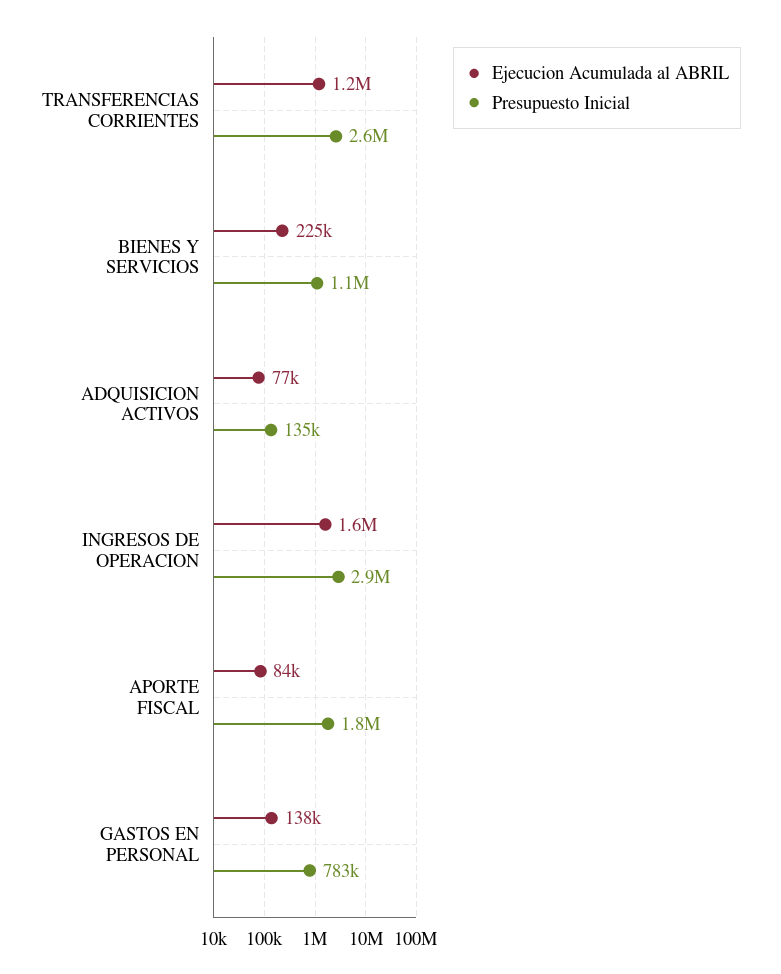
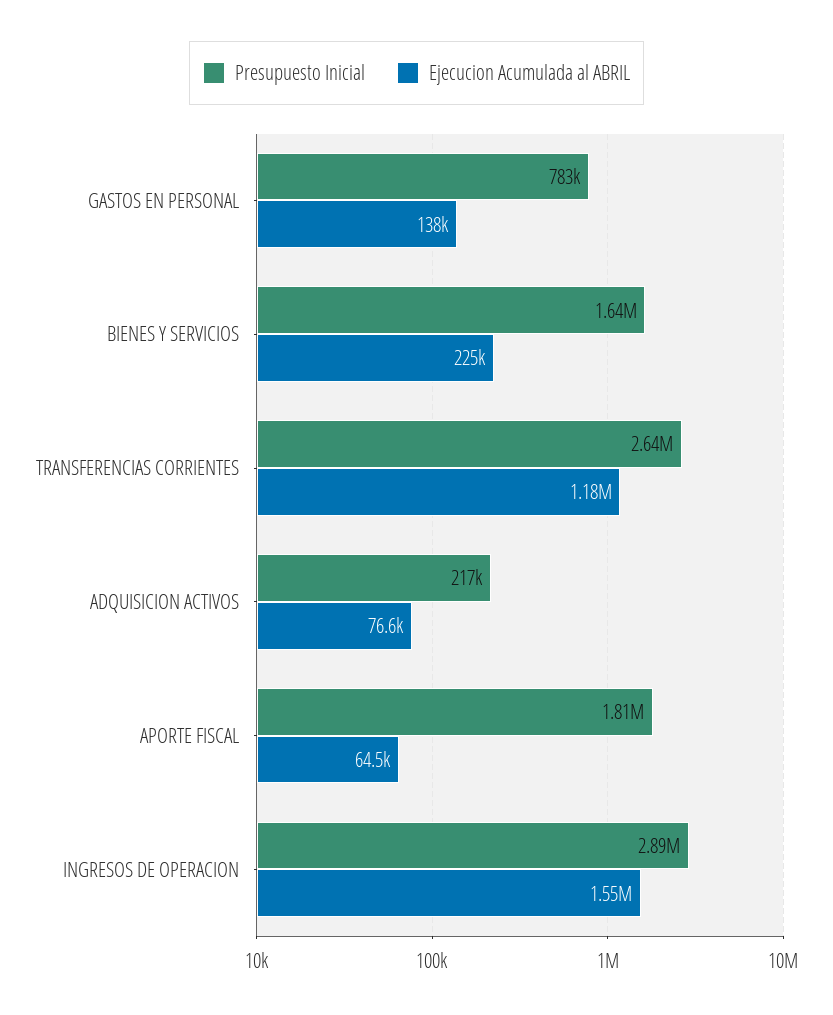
Presupuesto Inicial, BIENES Y SERVICIOS: 1100000 -> 1640000
Presupuesto Inicial, ADQUISICION ACTIVOS: 135000 -> 217000
Ejecucion Acumulada al ABRIL, APORTE FISCAL: 84000 -> 64500

